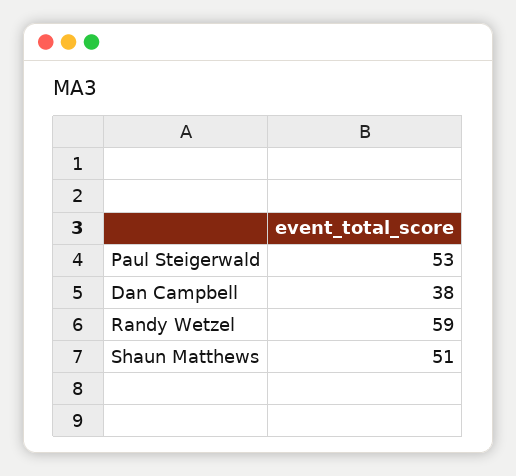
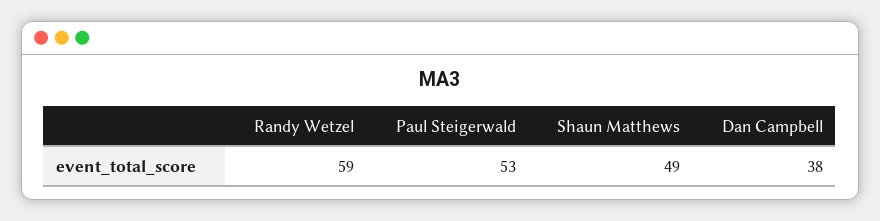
Shaun Matthews: 51 -> 49

